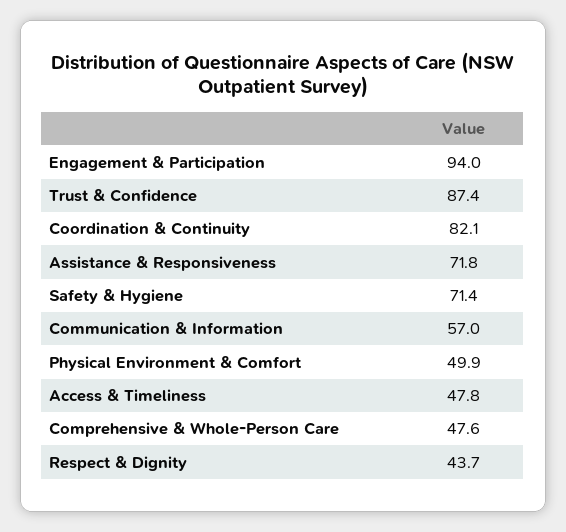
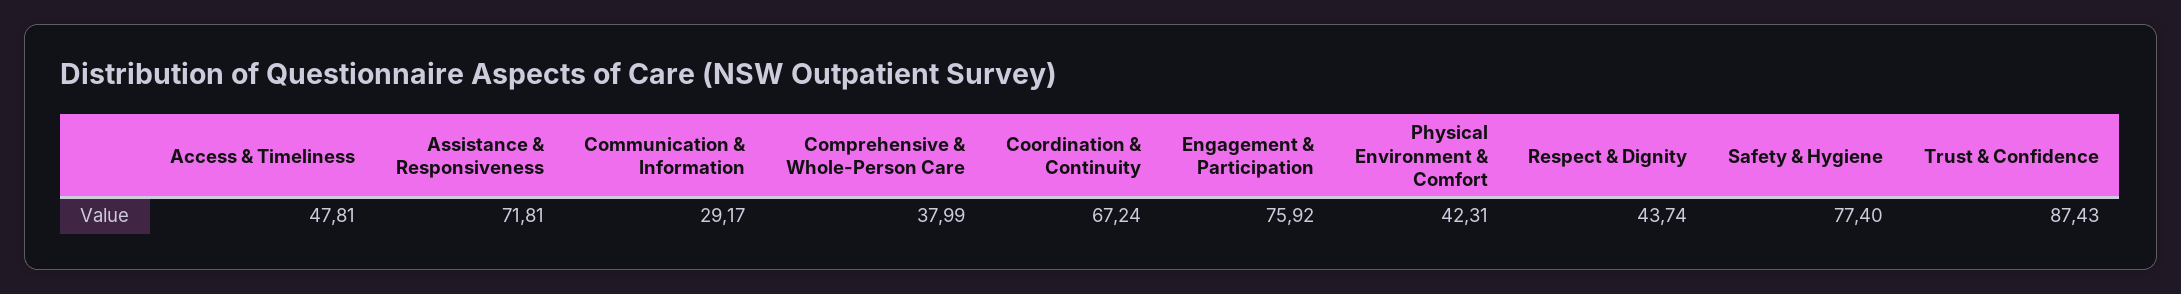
Engagement & Participation: 94 -> 75.92
Coordination & Continuity: 82.1 -> 67.24
Safety & Hygiene: 71.4 -> 77.4
Communication & Information: 57 -> 29.17
Physical Environment & Comfort: 49.9 -> 42.31
Comprehensive & Whole-Person Care: 47.6 -> 37.99

